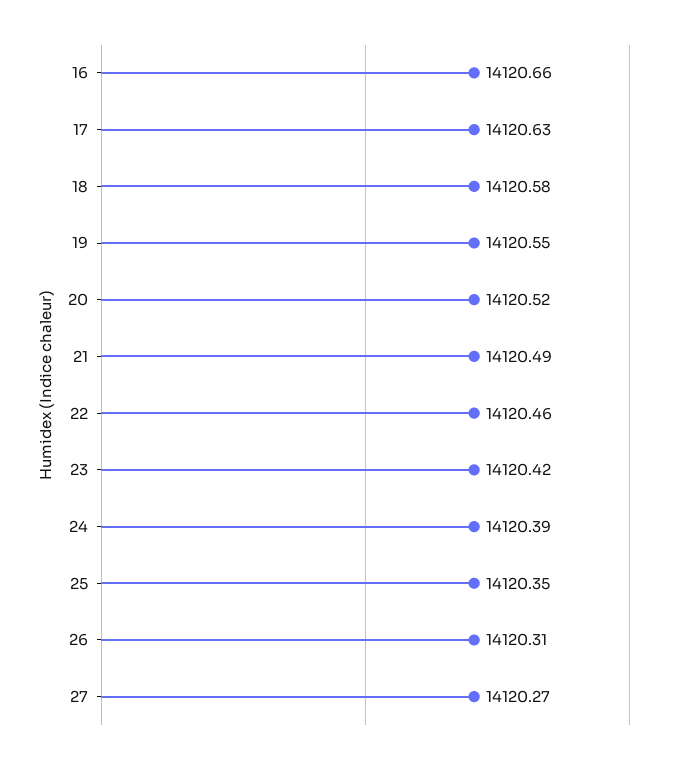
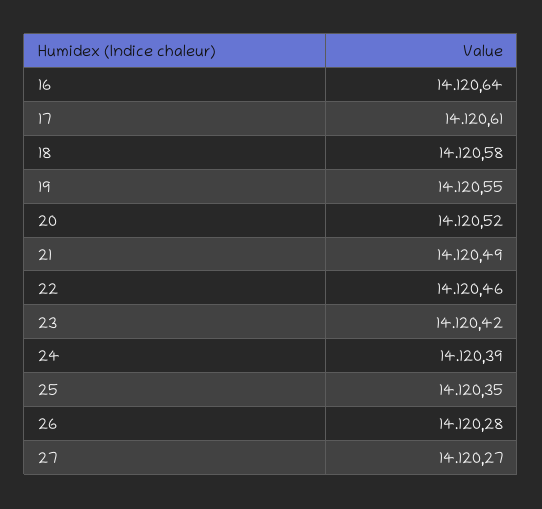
16: 14120.66 -> 14120.64
17: 14120.63 -> 14120.61
26: 14120.31 -> 14120.28

